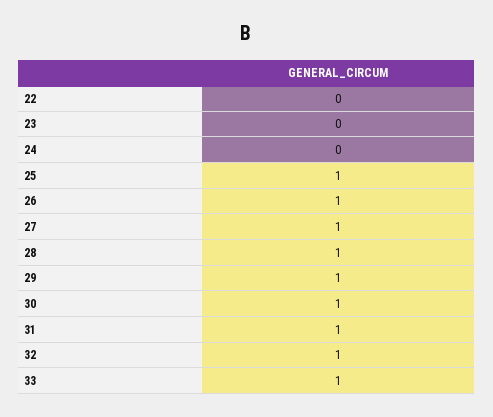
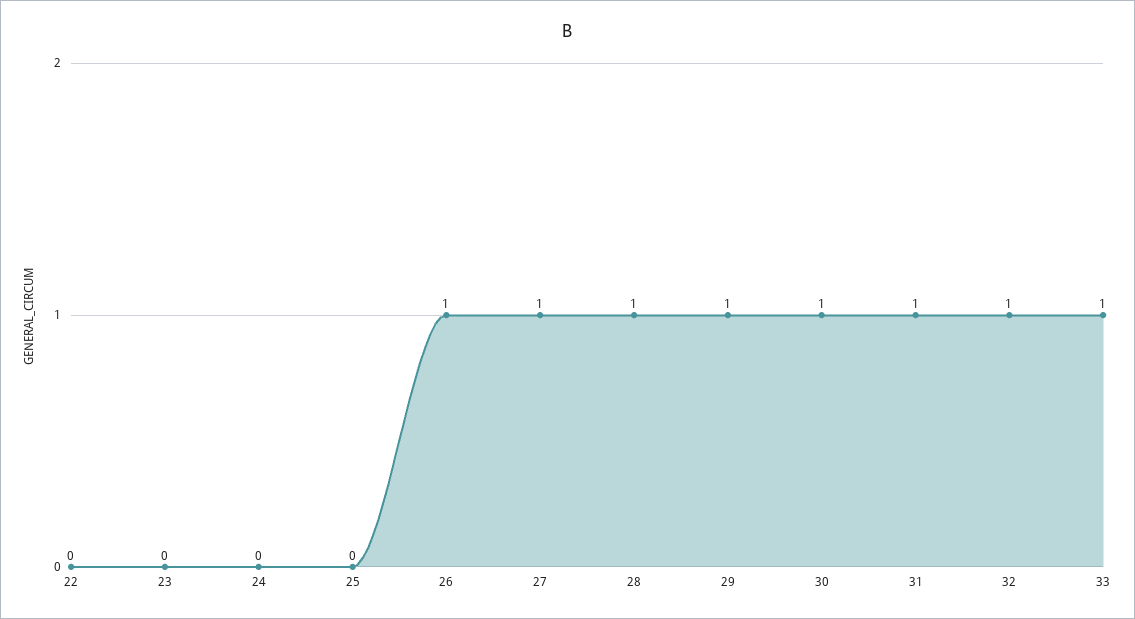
25: 1 -> 0

